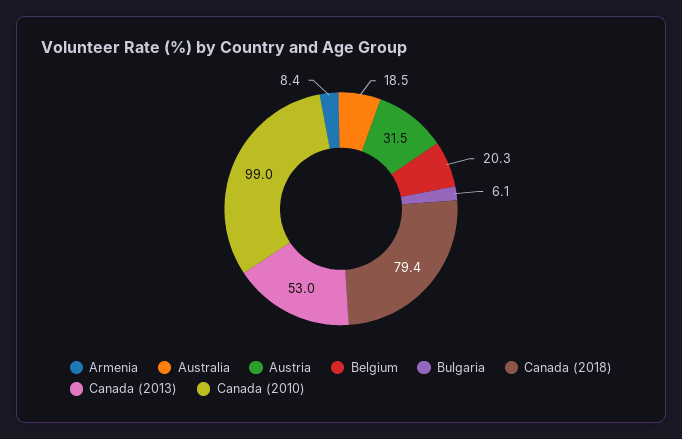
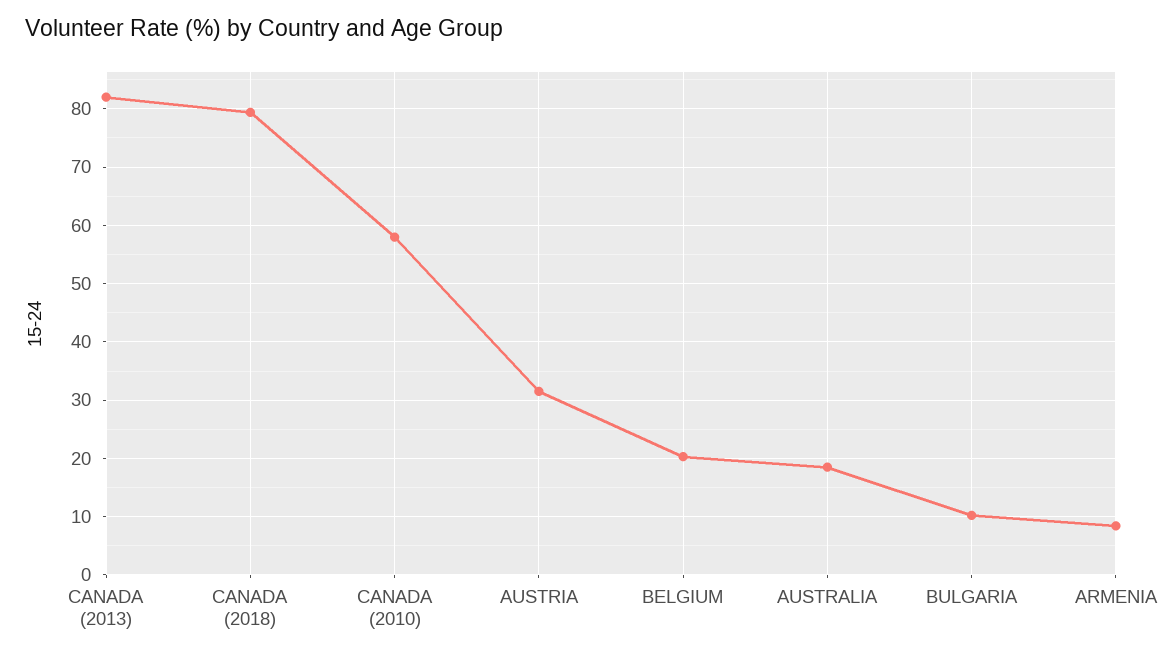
Bulgaria: 6.1 -> 10
Canada (2013): 53 -> 82
Canada (2010): 99 -> 58

